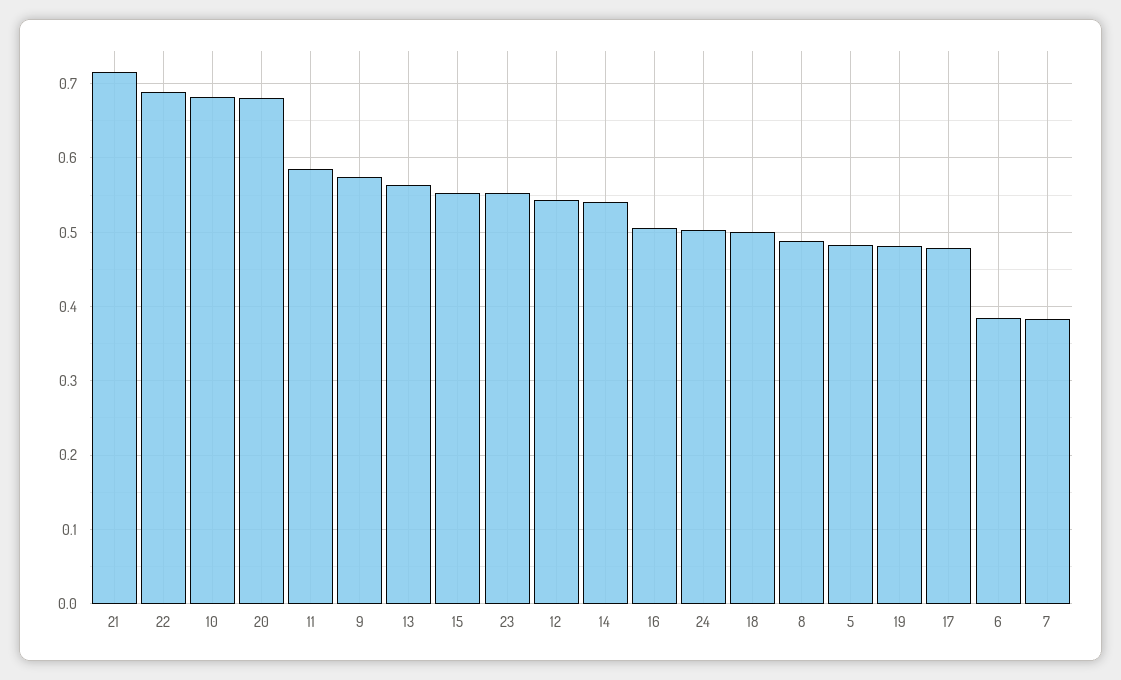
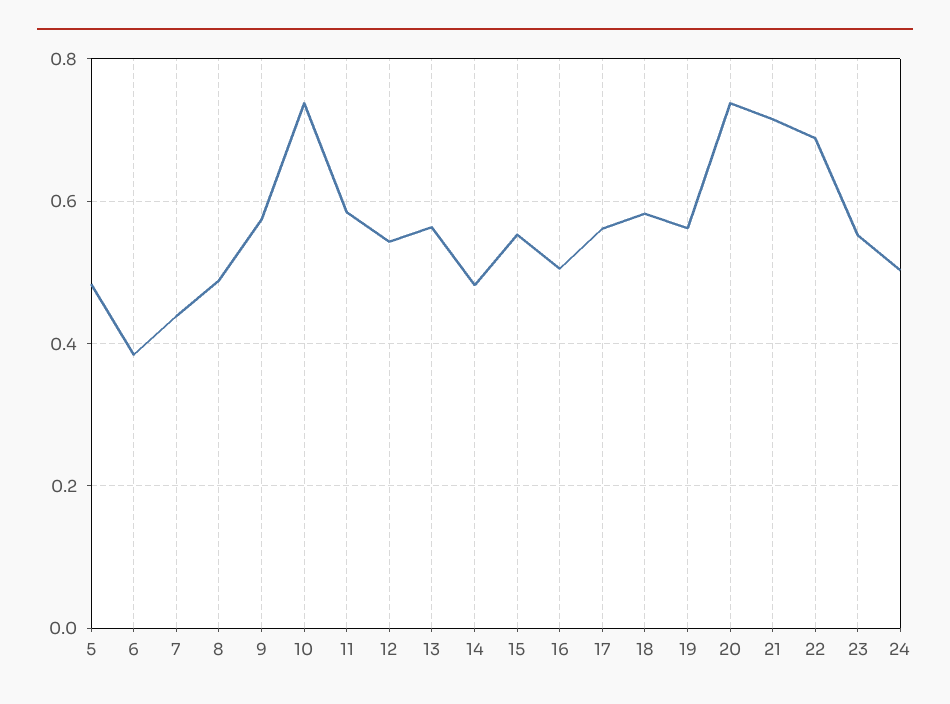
10: 0.68 -> 0.74
20: 0.68 -> 0.74
14: 0.54 -> 0.48
18: 0.5 -> 0.58
19: 0.48 -> 0.56
17: 0.48 -> 0.56
7: 0.38 -> 0.44

